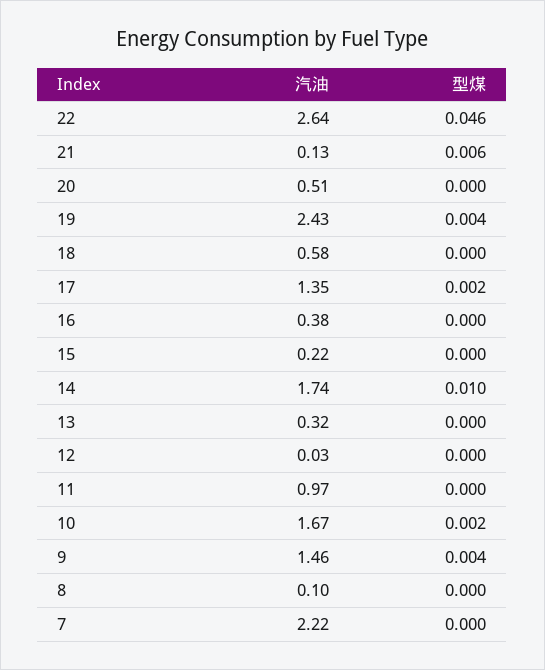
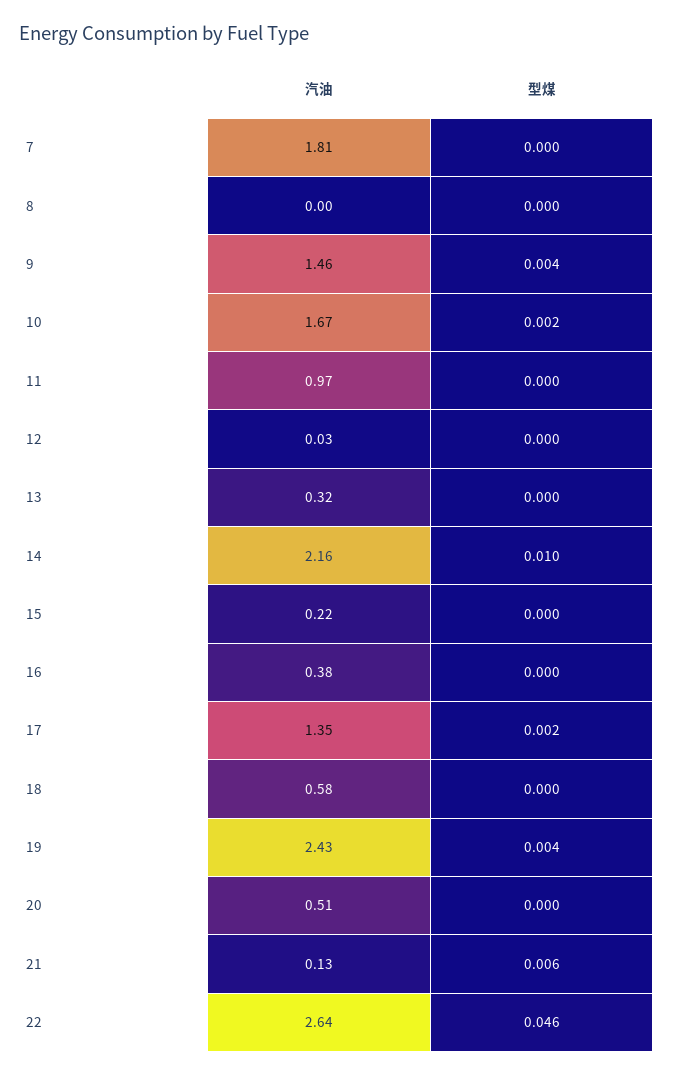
汽油, 14: 1.74 -> 2.16
汽油, 8: 0.1 -> 0
汽油, 7: 2.22 -> 1.81

